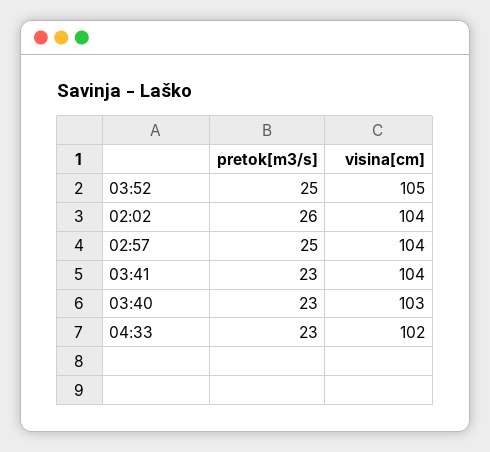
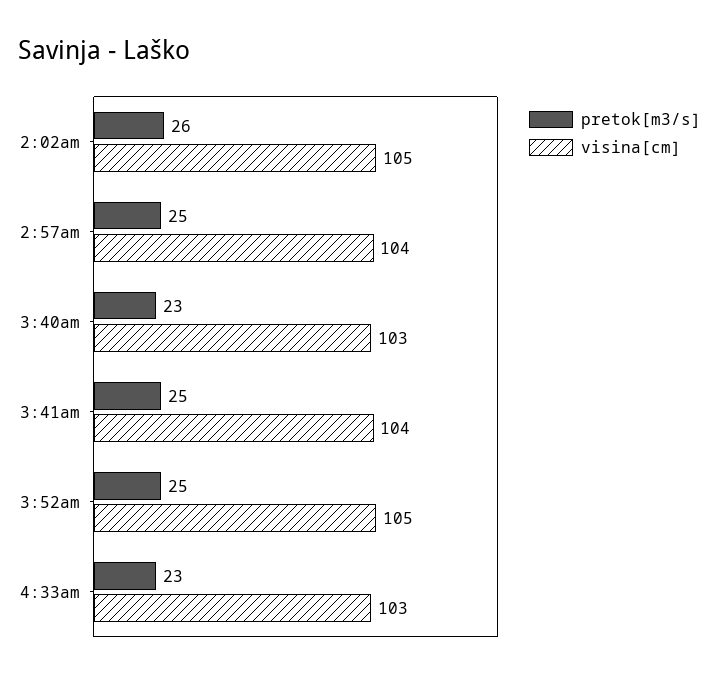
visina[cm], 02:02: 104 -> 105
pretok[m3/s], 03:41: 23 -> 25
visina[cm], 04:33: 102 -> 103

